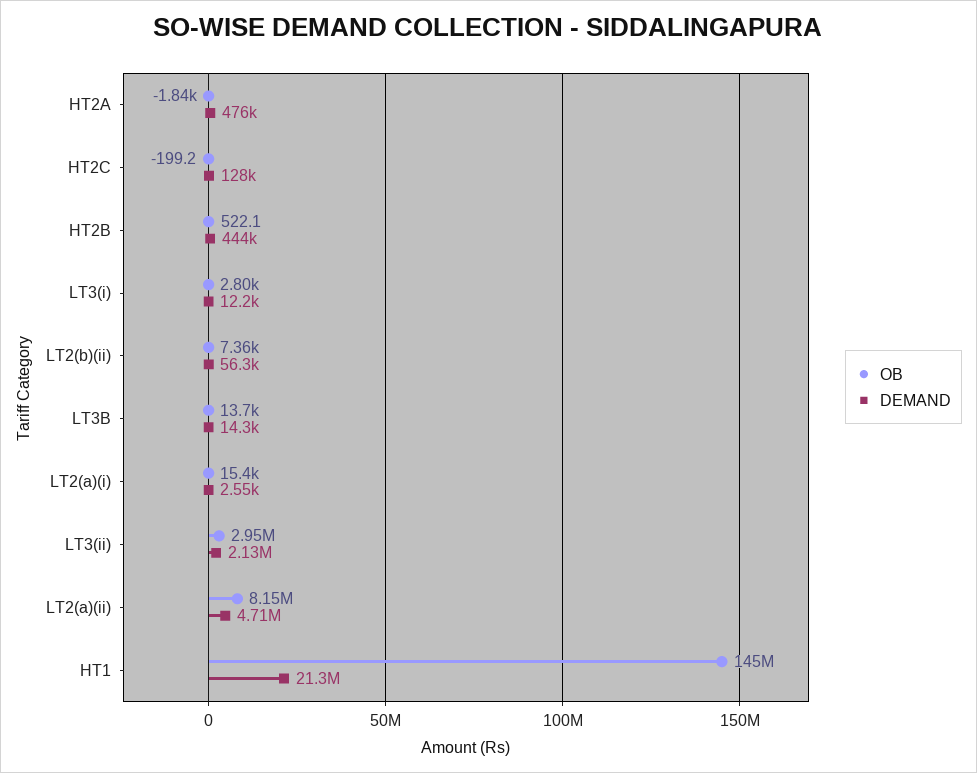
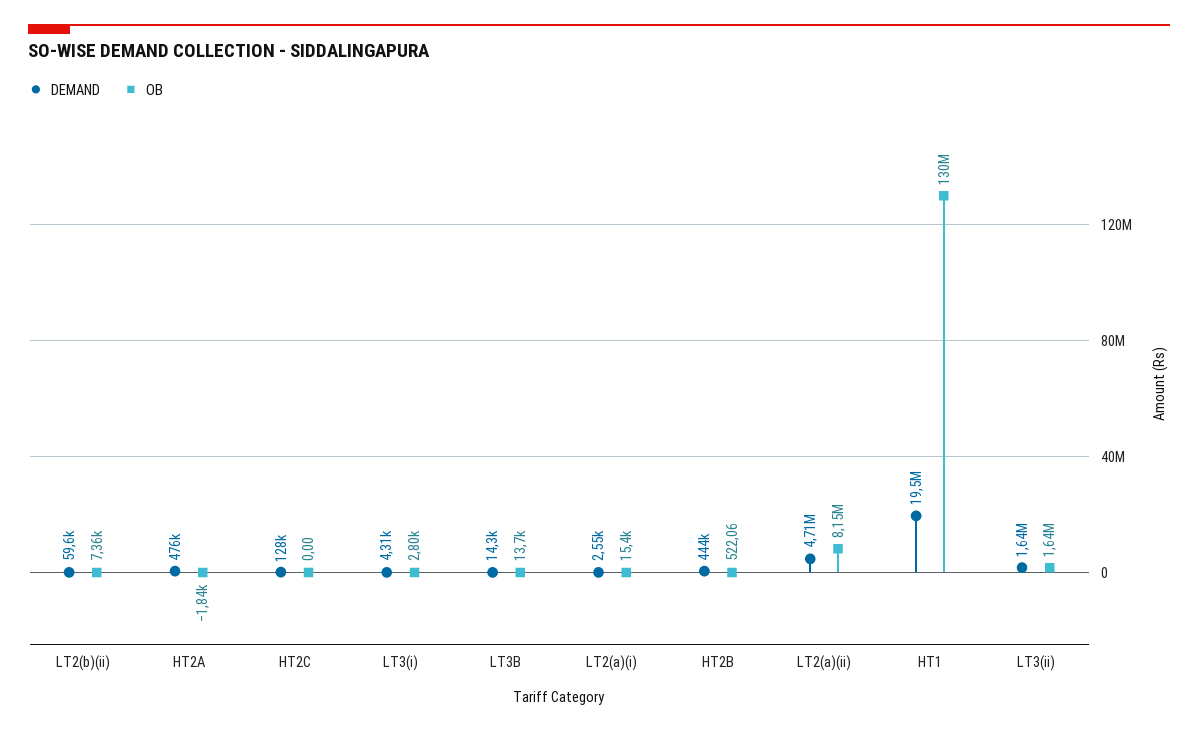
OB, HT2C: -199.2 -> 0
DEMAND, LT3(i): 12200 -> 4310
DEMAND, LT2(b)(ii): 56300 -> 59600
OB, LT3(ii): 2950000 -> 1640000
DEMAND, LT3(ii): 2130000 -> 1640000
OB, HT1: 145000000 -> 130000000
DEMAND, HT1: 21300000 -> 19500000

